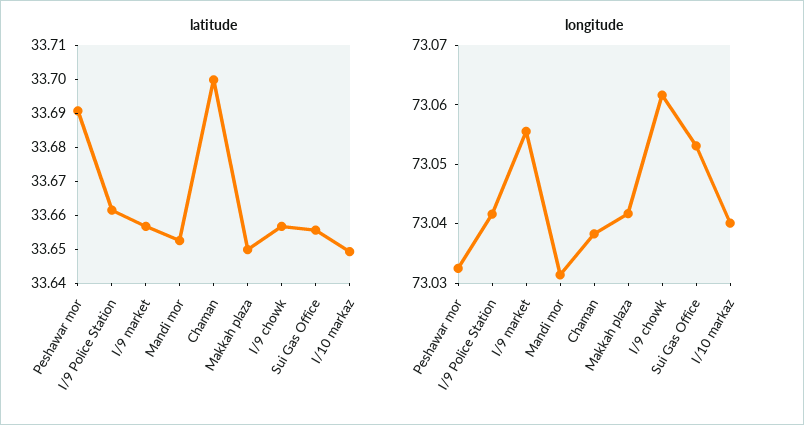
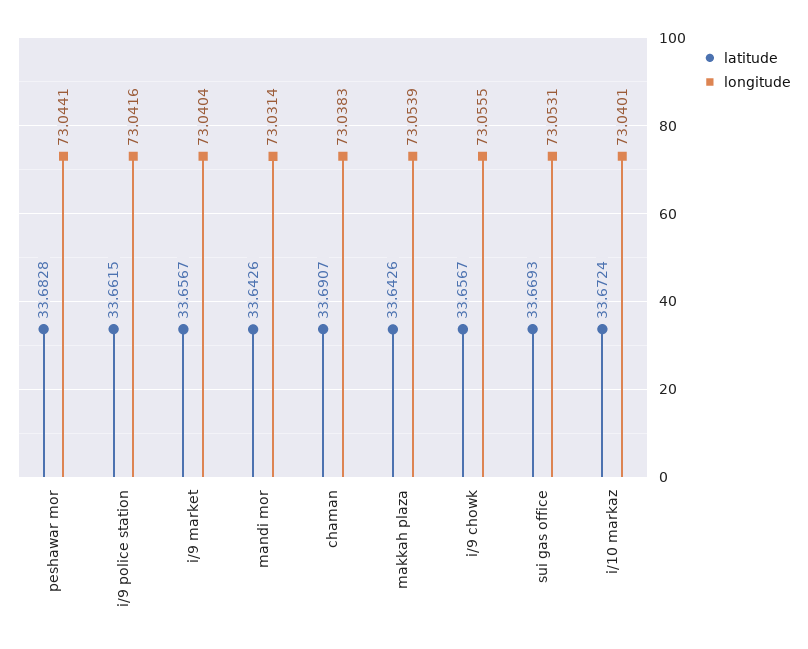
latitude, Peshawar mor: 33.69 -> 33.6828
latitude, Mandi mor: 33.6525 -> 33.6426
latitude, Chaman: 33.7 -> 33.6907
latitude, Makkah plaza: 33.65 -> 33.6426
latitude, Sui Gas Office: 33.655 -> 33.6693
latitude, I/10 markaz: 33.65 -> 33.6724
longitude, Peshawar mor: 73.032 -> 73.0441
longitude, I/9 market: 73.056 -> 73.0404
longitude, Makkah plaza: 73.042 -> 73.0539
longitude, I/9 chowk: 73.062 -> 73.0555

